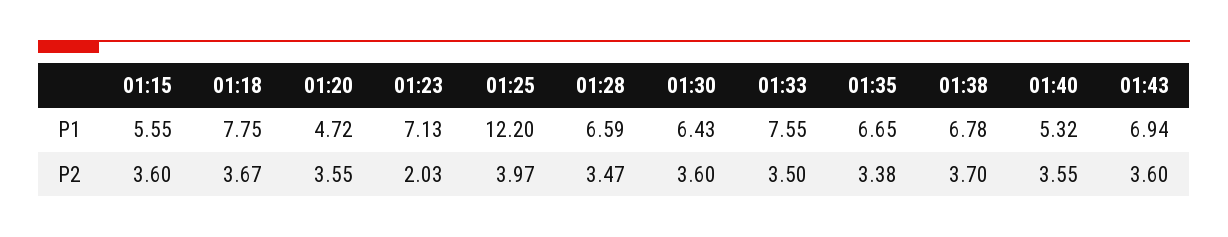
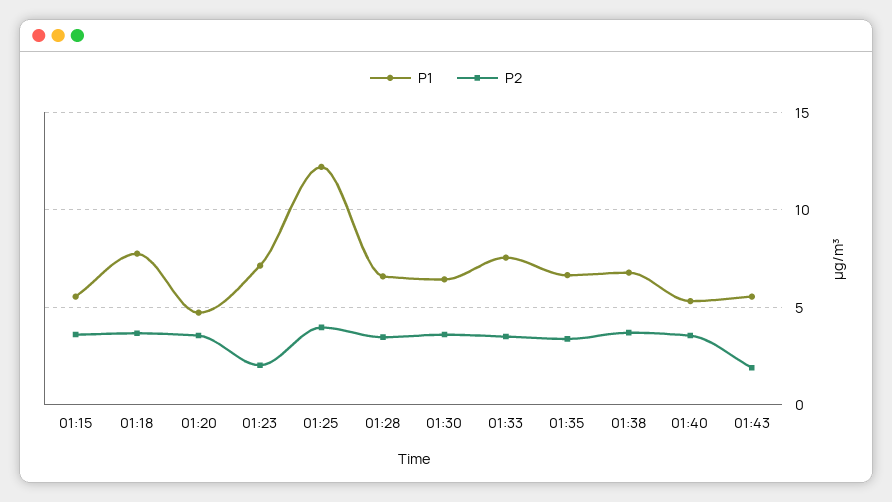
P1, 01:43: 6.94 -> 5.5
P2, 01:43: 3.6 -> 2

